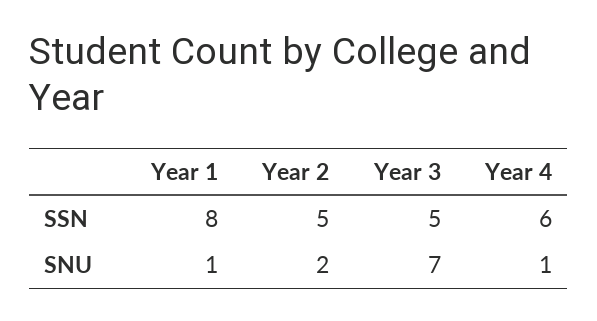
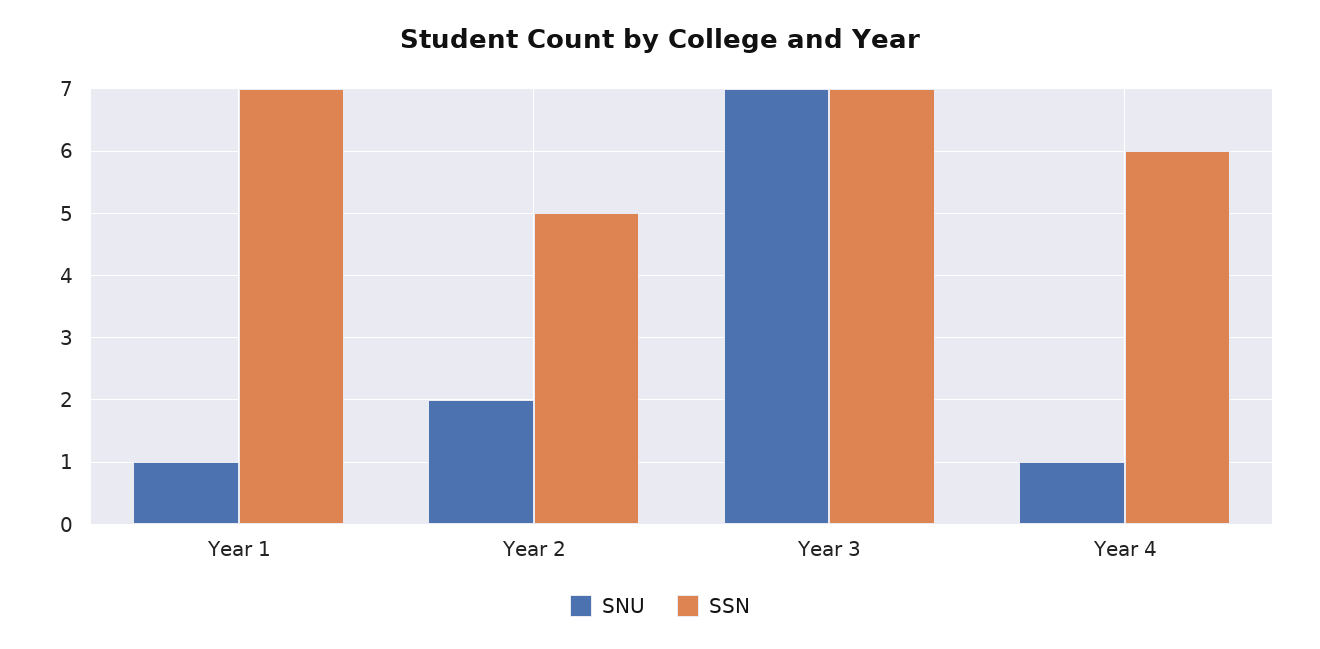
SSN, Year 1: 8 -> 7
SSN, Year 3: 5 -> 7

